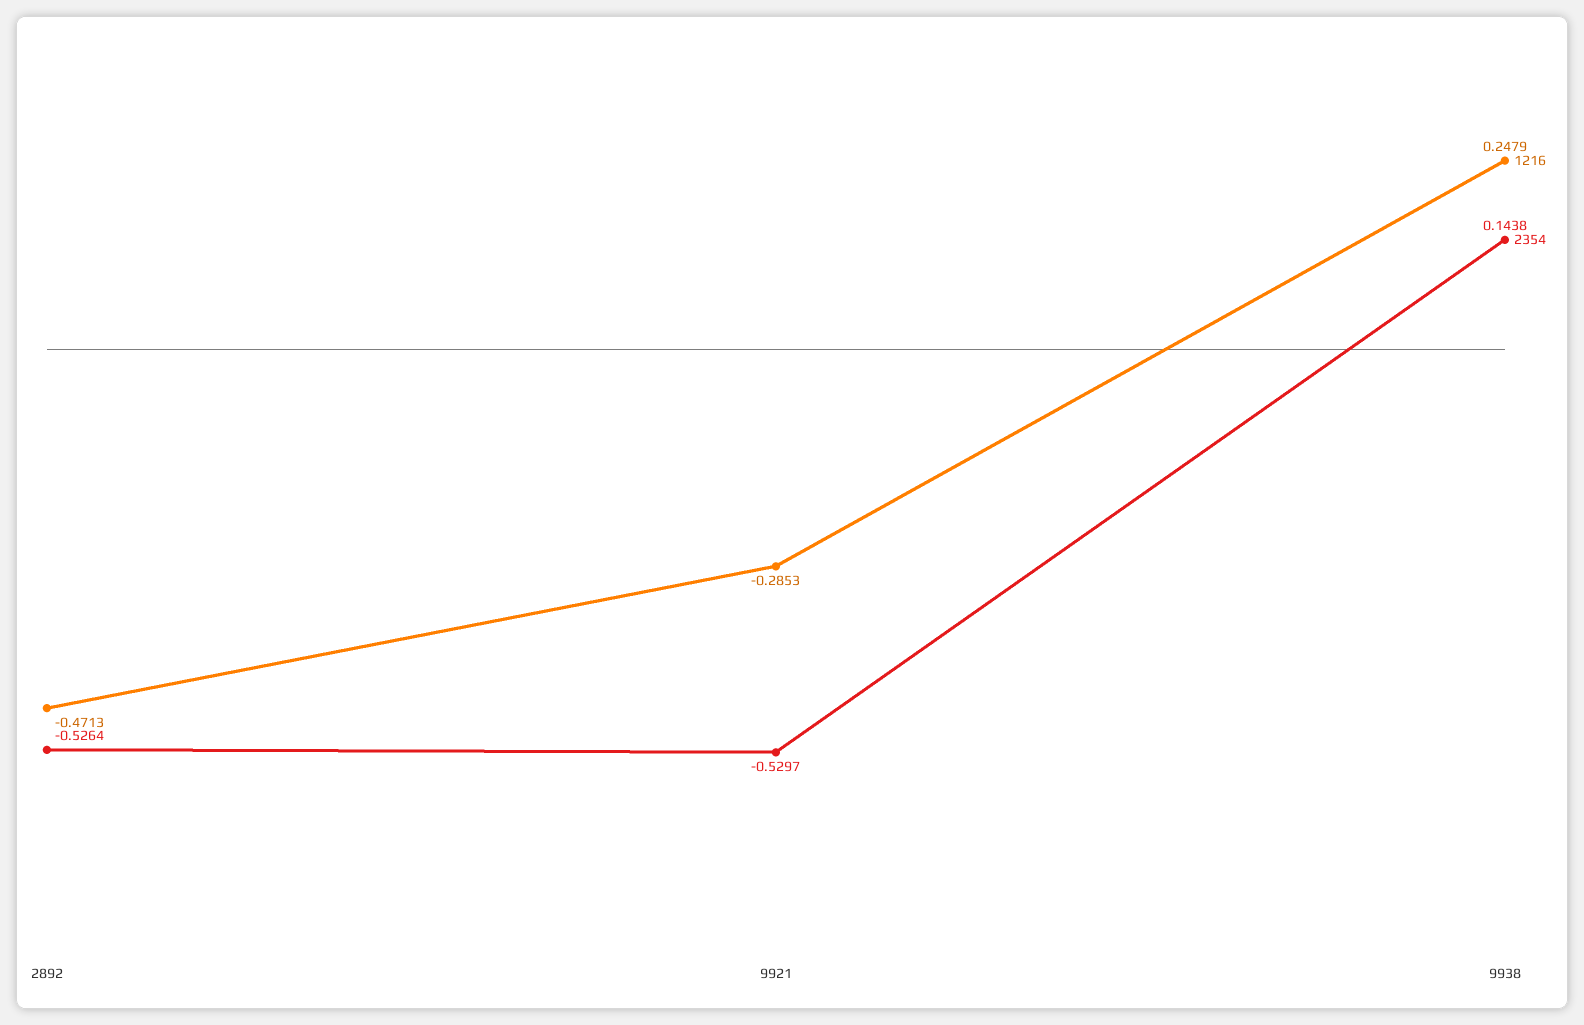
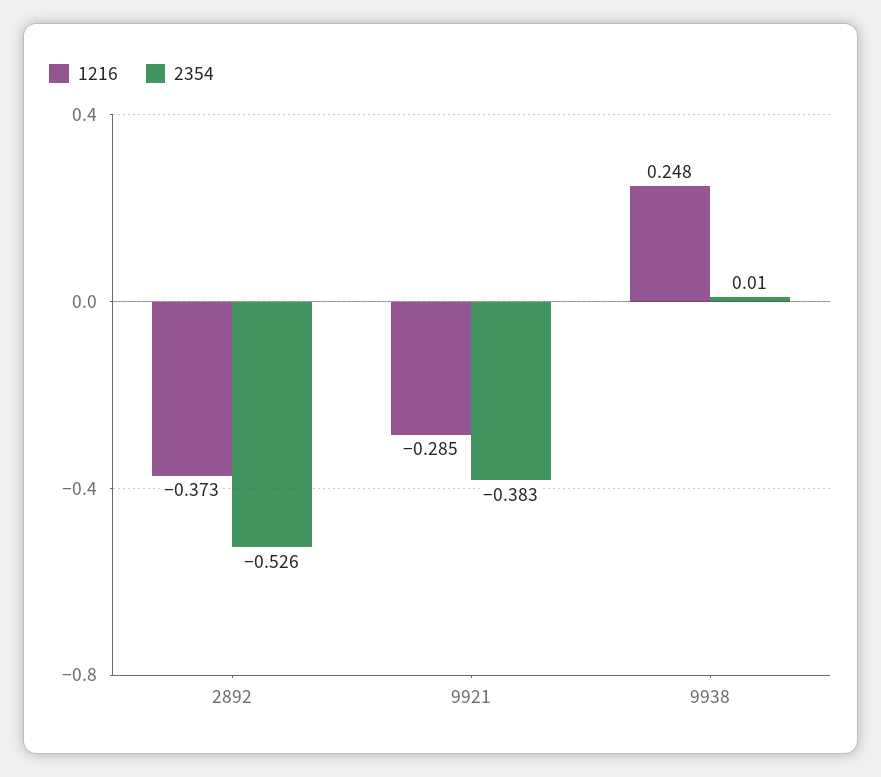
1216, 2892: -0.4713 -> -0.373
2354, 9921: -0.5297 -> -0.383
2354, 9938: 0.1438 -> 0.01

